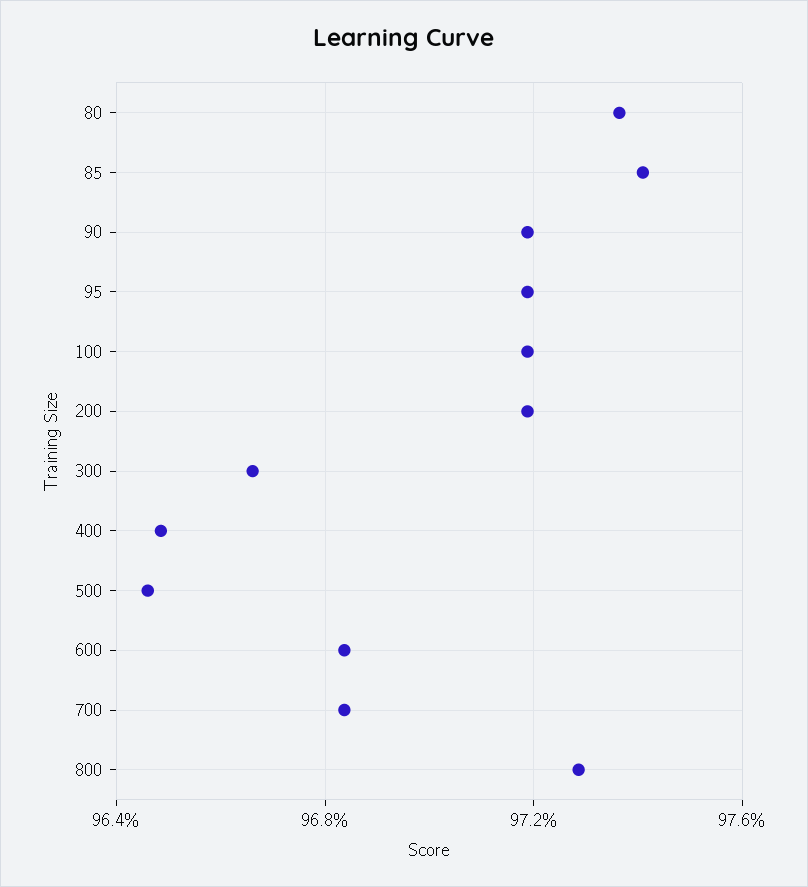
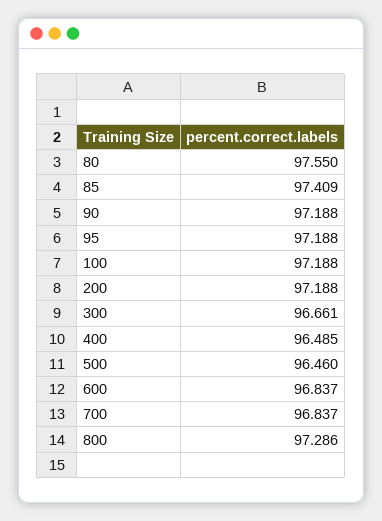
80: 97.35 -> 97.55

